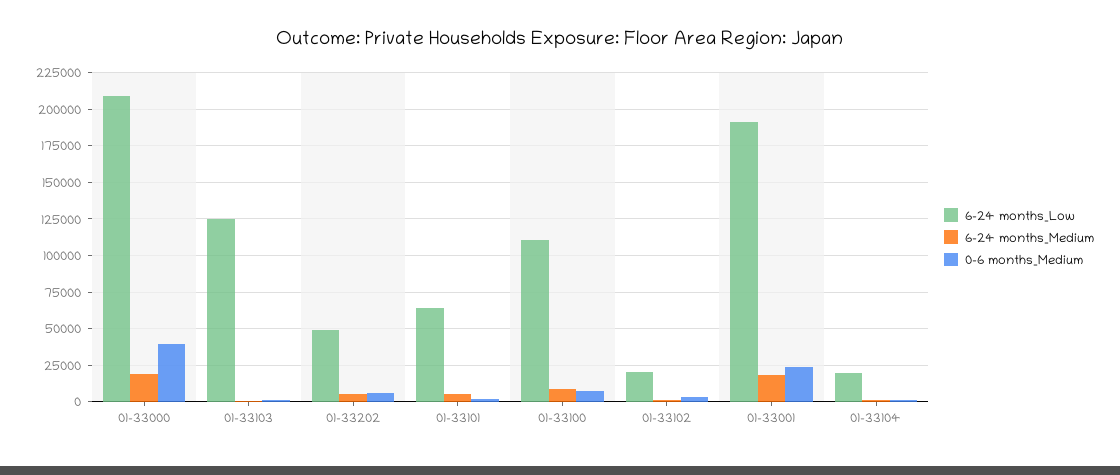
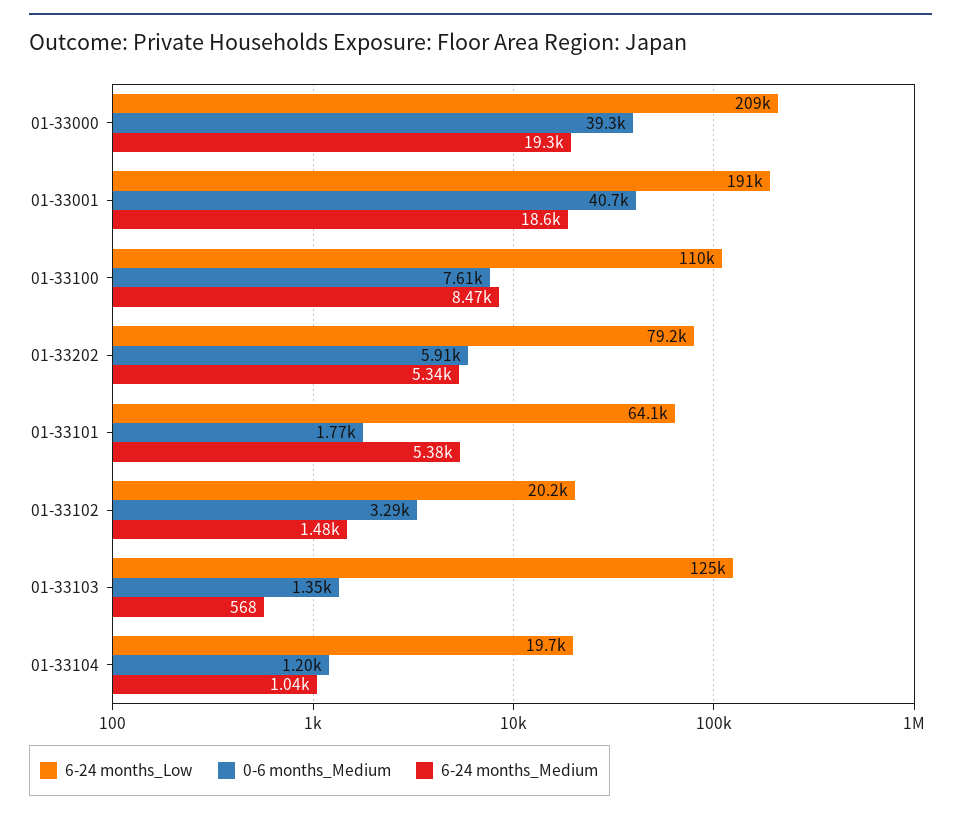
6-24 months_Low, 01-33202: 50000 -> 79200
0-6 months_Medium, 01-33001: 25000 -> 40700

